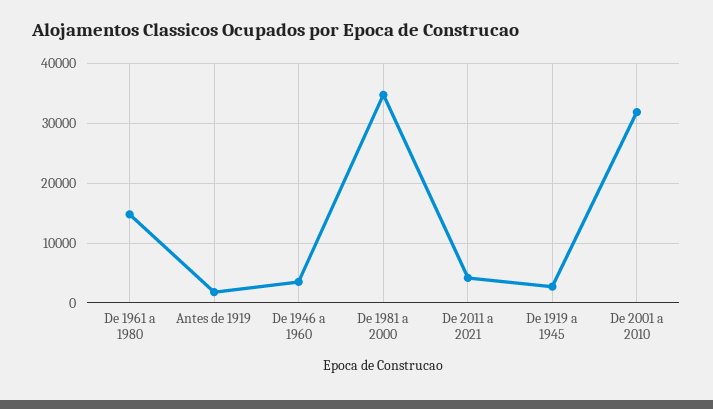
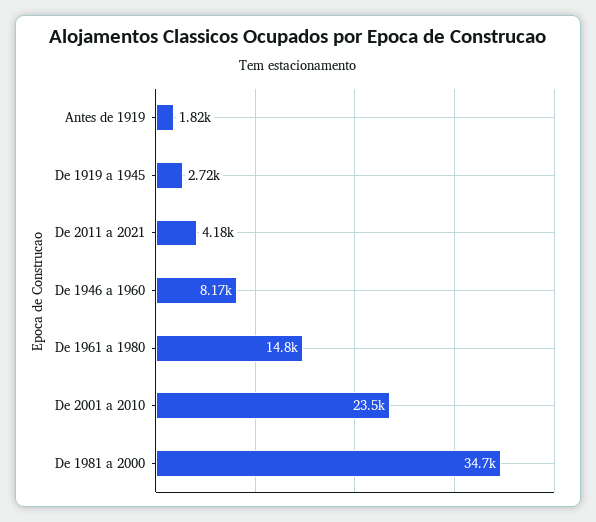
De 1946 a 1960: 4000 -> 8170
De 2001 a 2010: 32000 -> 23500

